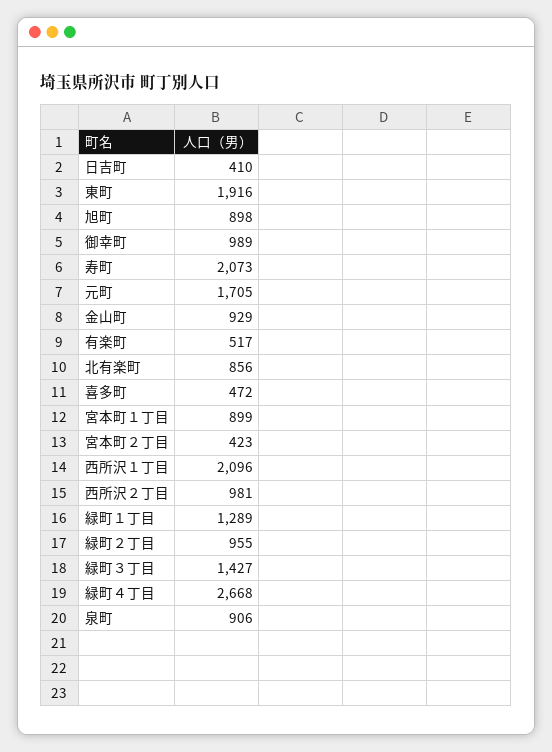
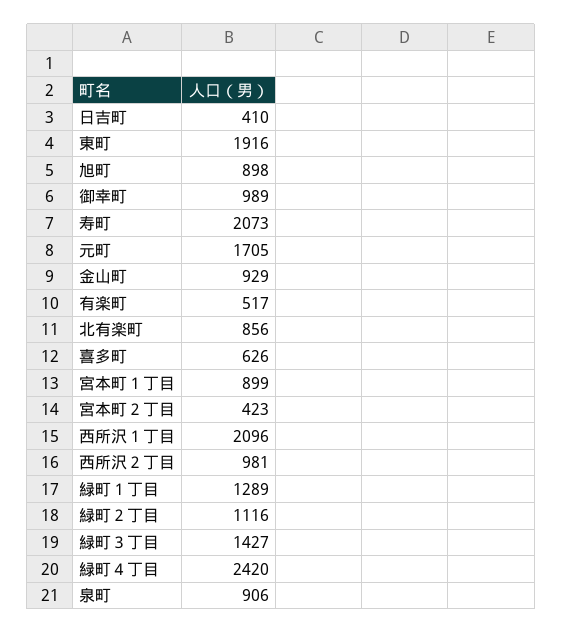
喜多町: 472 -> 626
緑町２丁目: 955 -> 1116
緑町４丁目: 2668 -> 2420

